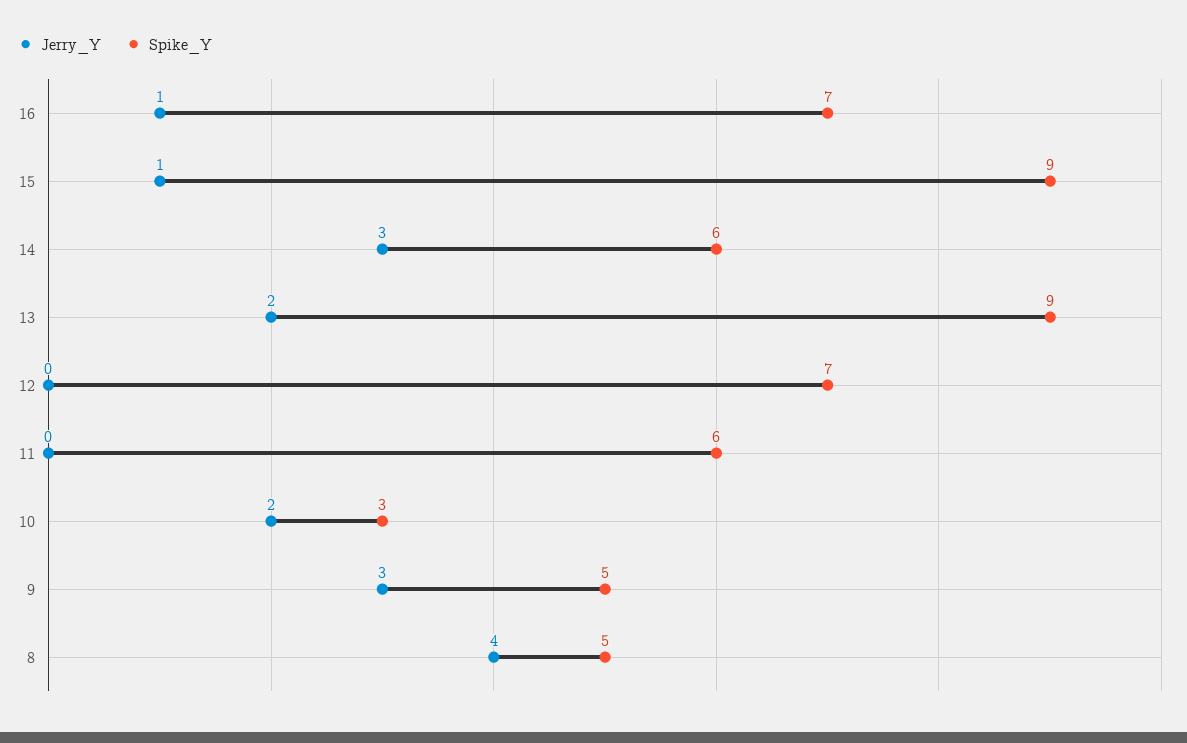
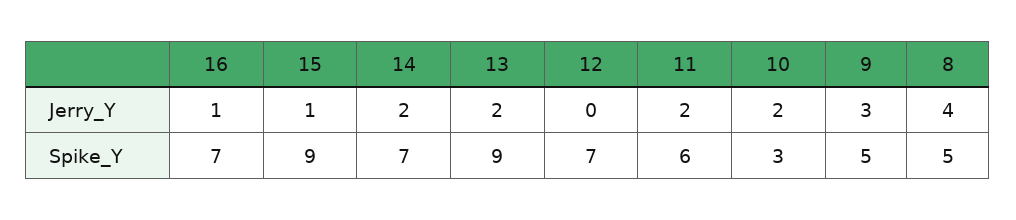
Jerry_Y, 14: 3 -> 2
Spike_Y, 14: 6 -> 7
Jerry_Y, 11: 0 -> 2

